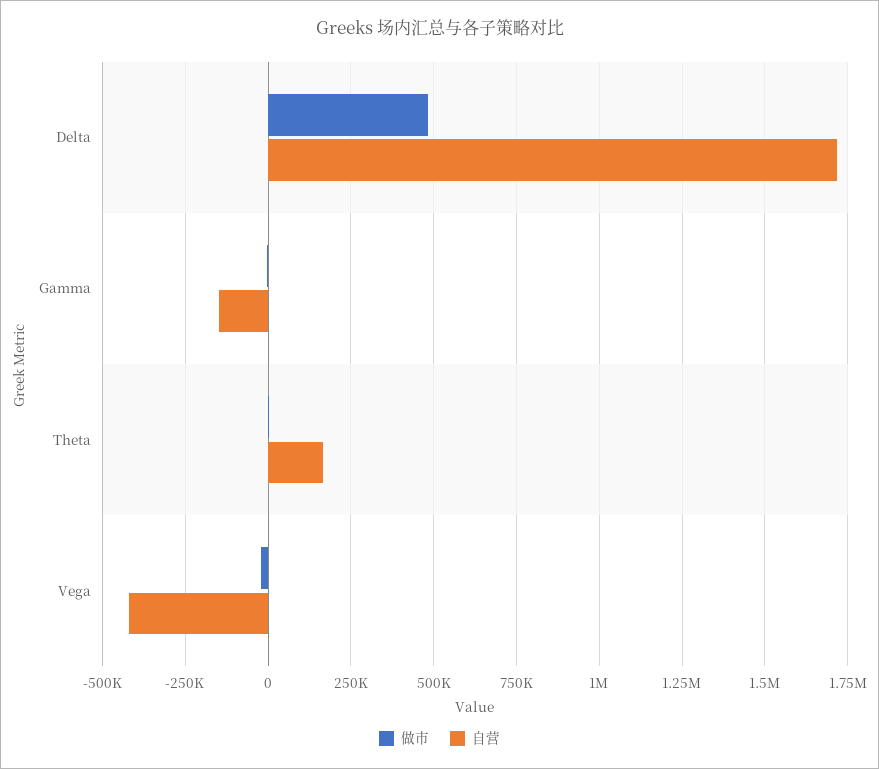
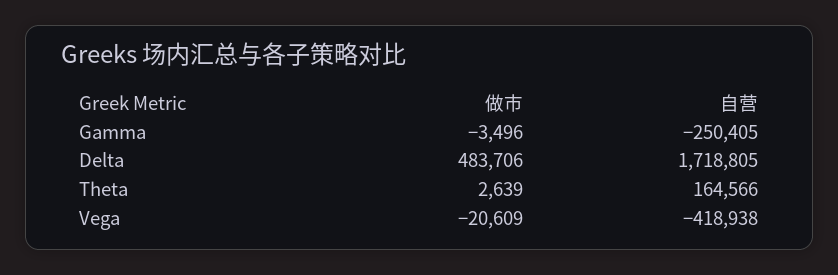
自营, Gamma: -150000 -> -250405

